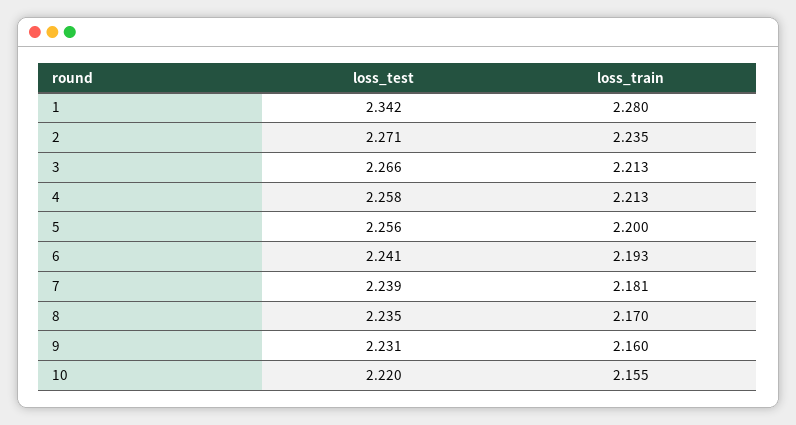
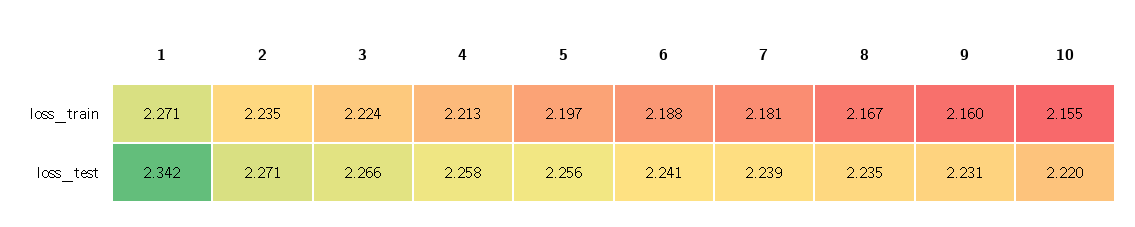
loss_train, 1: 2.28 -> 2.271
loss_train, 3: 2.213 -> 2.224
loss_train, 5: 2.2 -> 2.197
loss_train, 6: 2.193 -> 2.188
loss_train, 8: 2.17 -> 2.167

